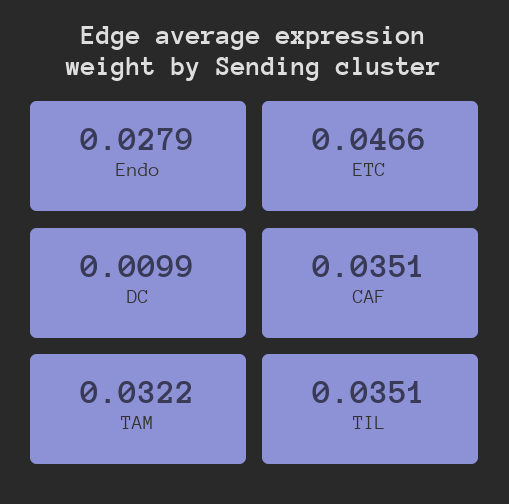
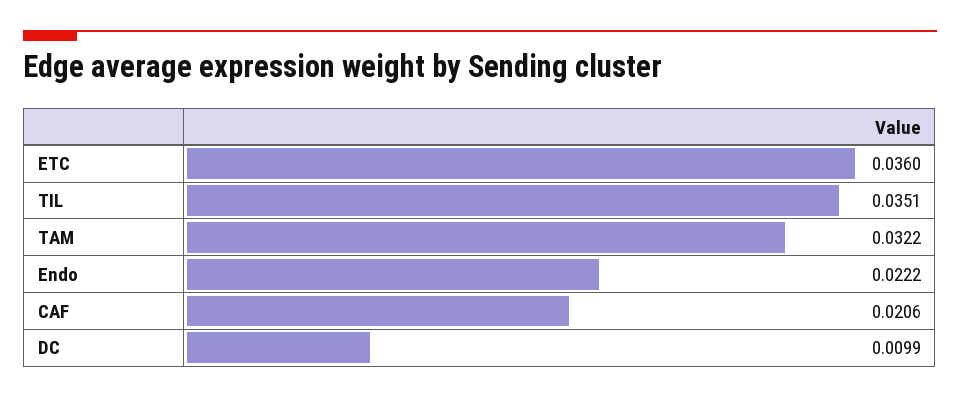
Endo: 0.0279 -> 0.0222
ETC: 0.0466 -> 0.036
CAF: 0.0351 -> 0.0206

